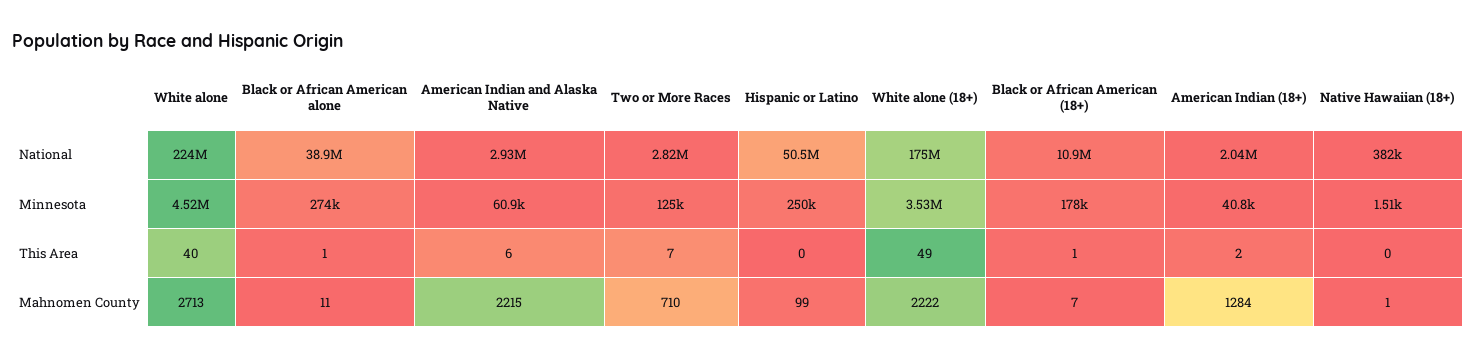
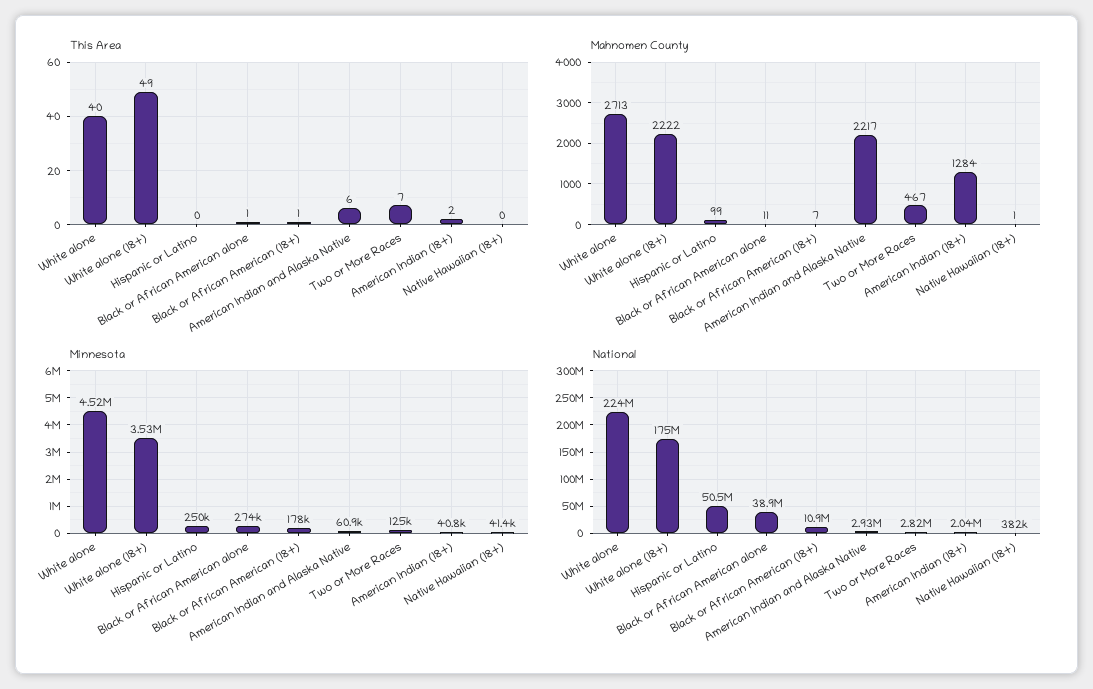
Minnesota, Native Hawaiian (18+): 1510 -> 41400
Mahnomen County, American Indian and Alaska Native: 2215 -> 2217
Mahnomen County, Two or More Races: 710 -> 467

